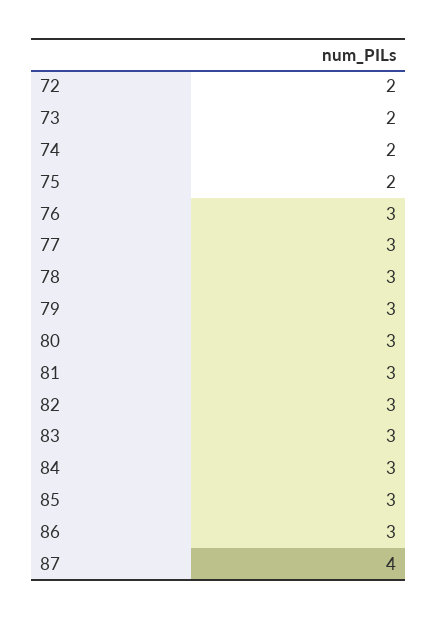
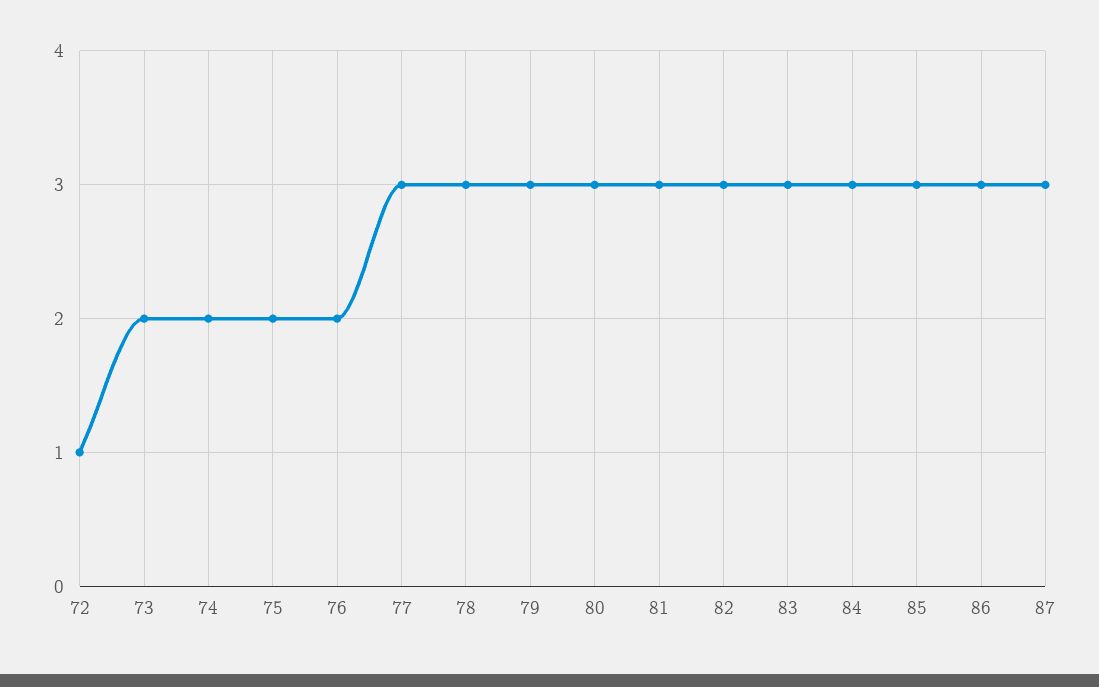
72: 2 -> 1
76: 3 -> 2
87: 4 -> 3

